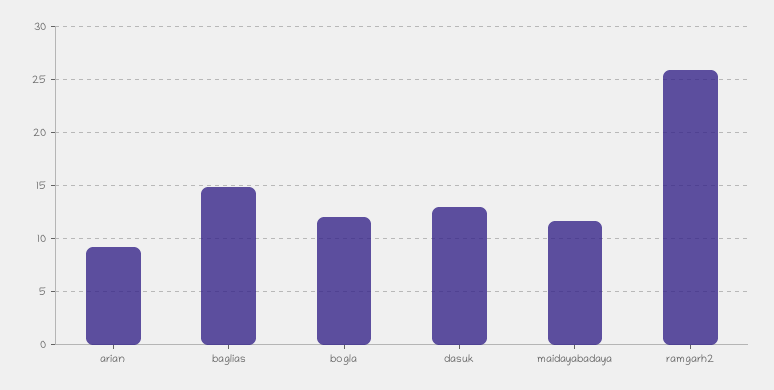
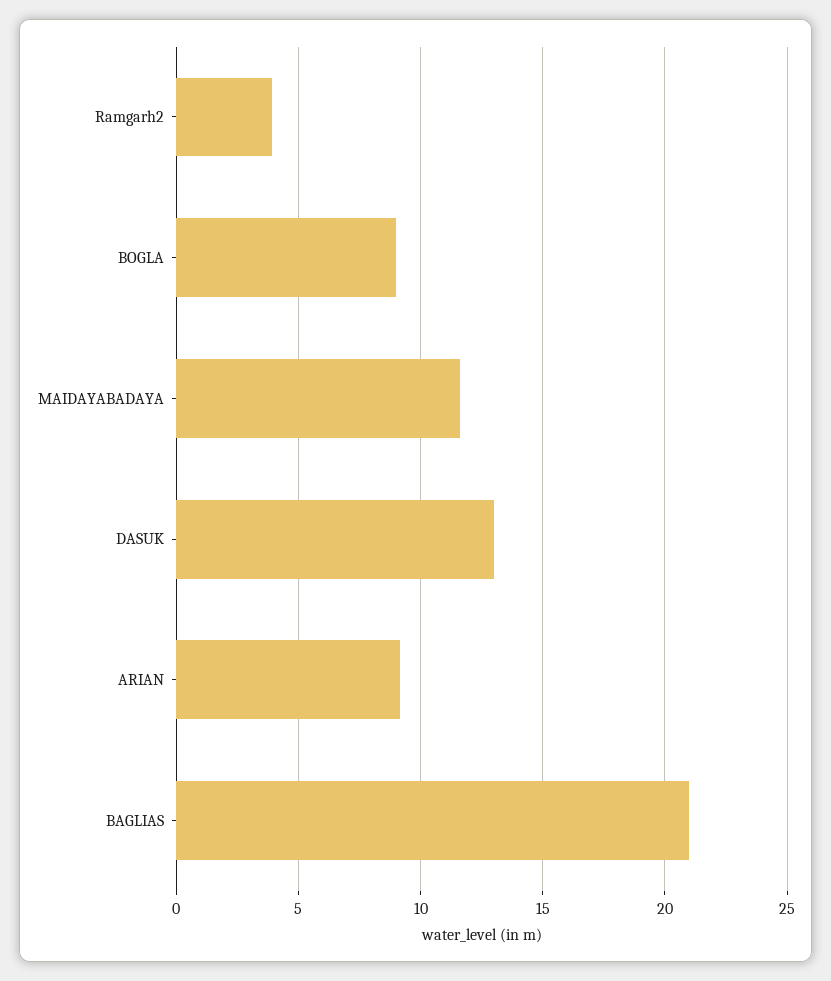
baglias: 15 -> 21
bogla: 12 -> 9
ramgarh2: 26 -> 4

